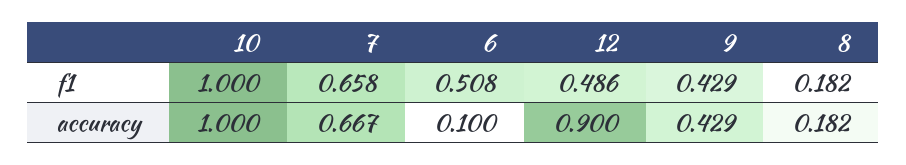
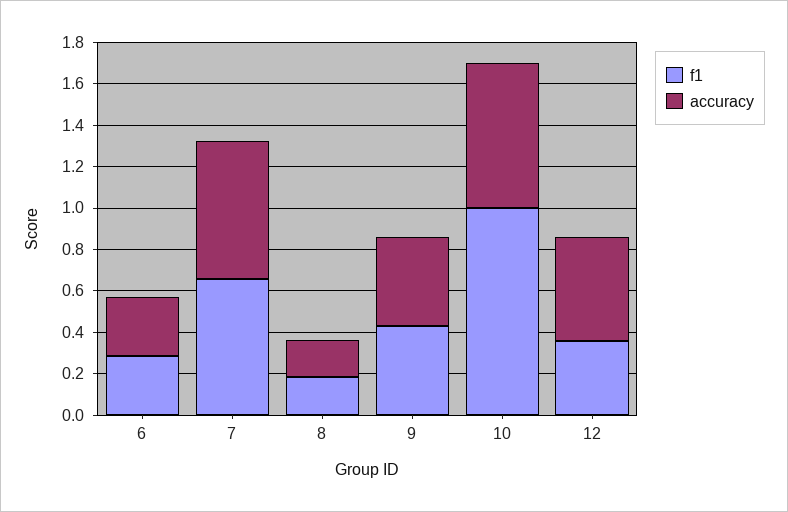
f1, 6: 0.508 -> 0.3
f1, 12: 0.486 -> 0.35
accuracy, 10: 1 -> 0.7
accuracy, 6: 0.1 -> 0.3
accuracy, 12: 0.9 -> 0.5

